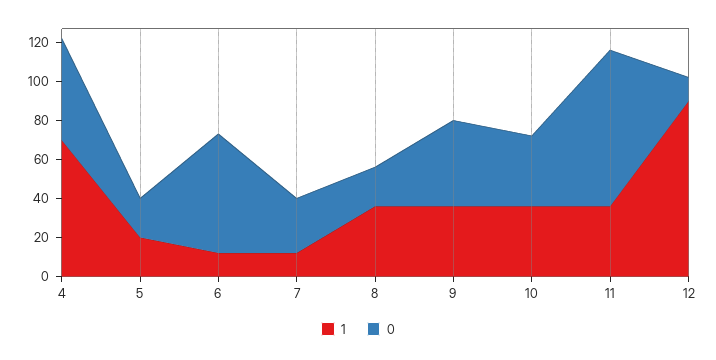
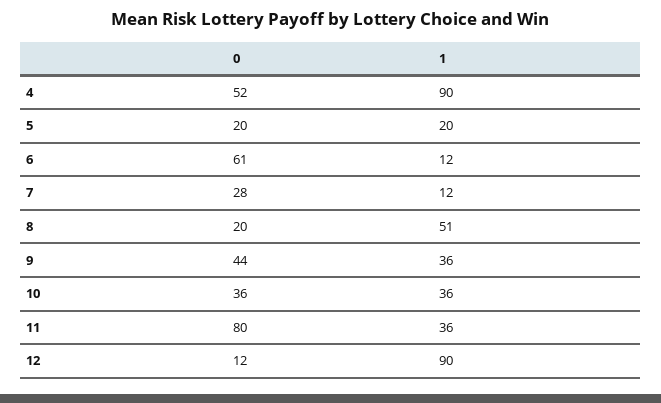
1, 4: 70 -> 90
1, 8: 35 -> 51

